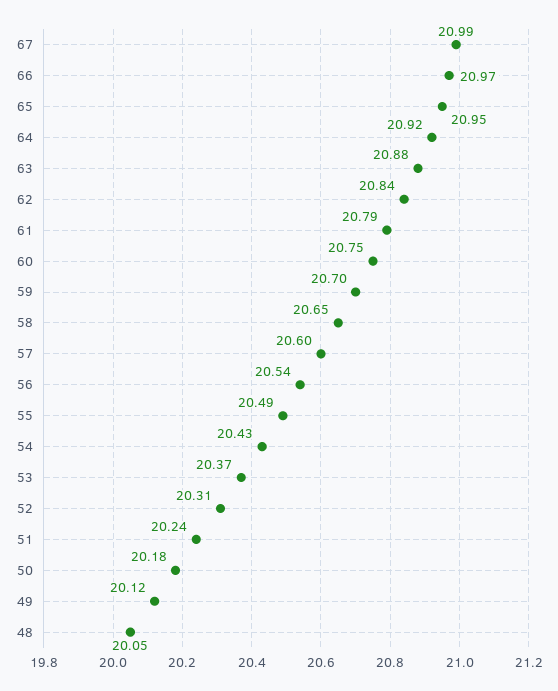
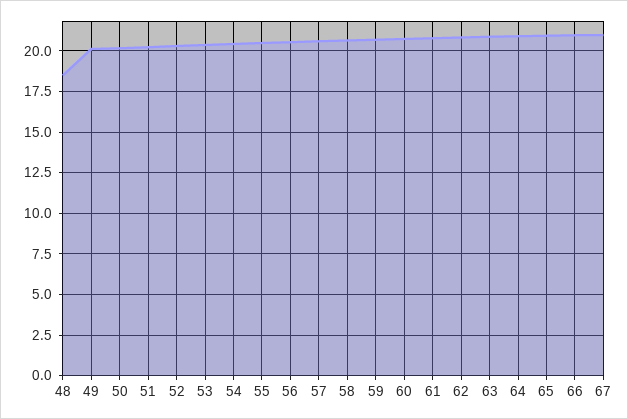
48: 20.05 -> 18.5

